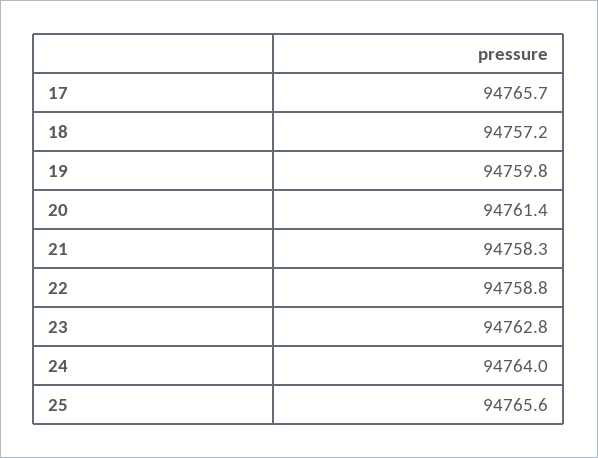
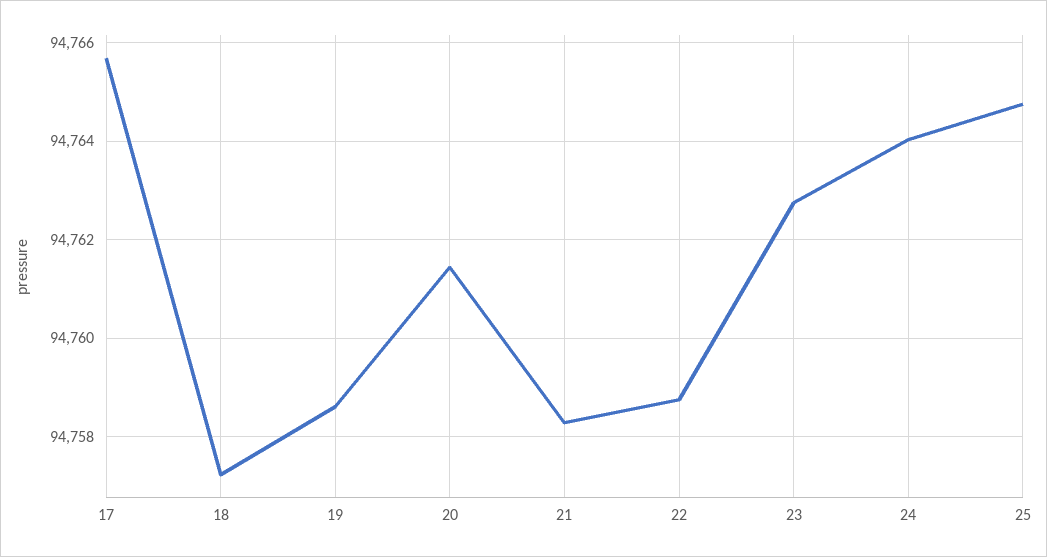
19: 94759.8 -> 94758.6
25: 94765.6 -> 94764.8

